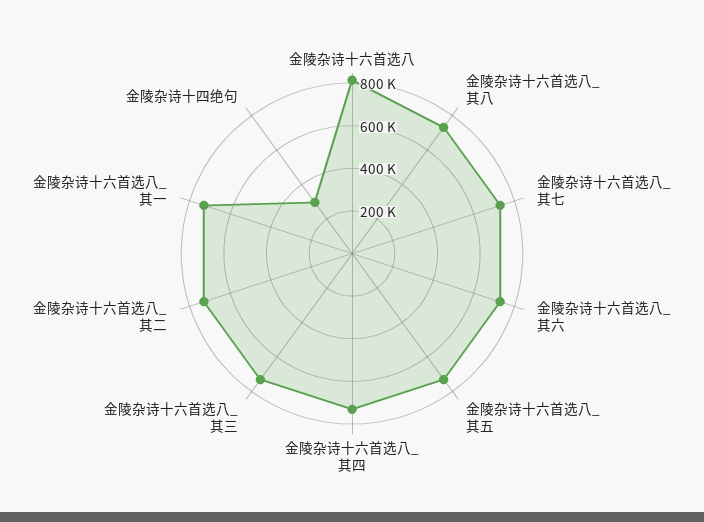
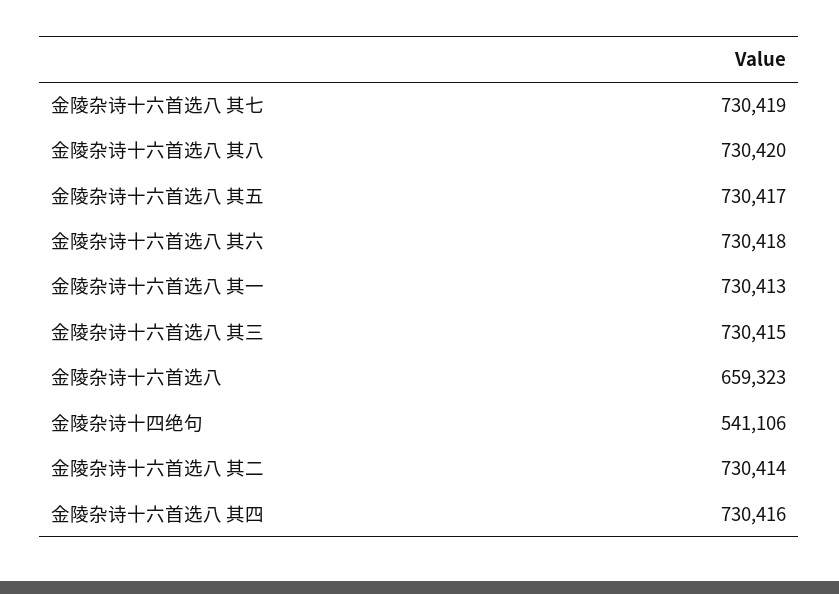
金陵杂诗十六首选八: 800000 -> 659323
金陵杂诗十四绝句: 300000 -> 541106

